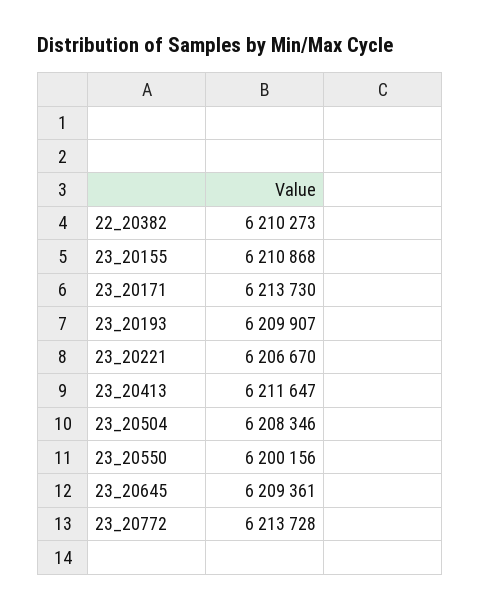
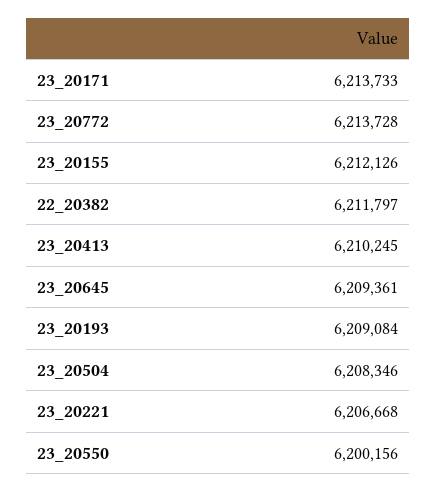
22_20382: 6210273 -> 6211797
23_20155: 6210868 -> 6212126
23_20171: 6213730 -> 6213733
23_20193: 6209907 -> 6209084
23_20221: 6206670 -> 6206668
23_20413: 6211647 -> 6210245

